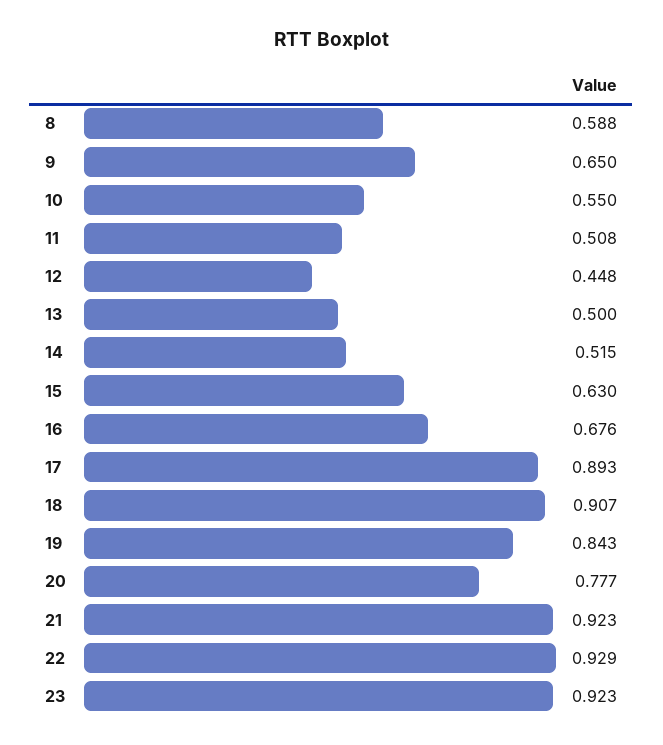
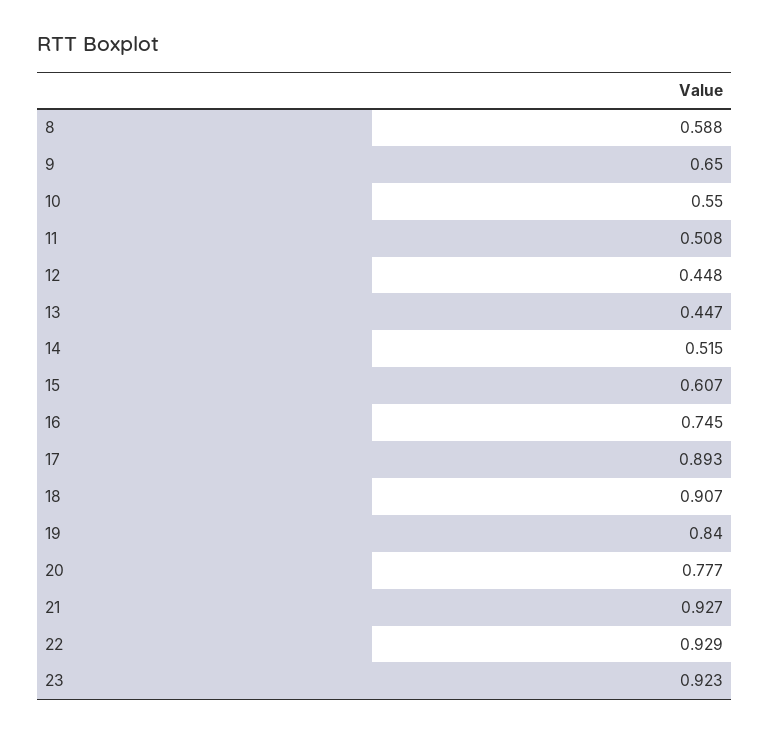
13: 0.5 -> 0.447
15: 0.63 -> 0.607
16: 0.676 -> 0.745
19: 0.843 -> 0.84
21: 0.923 -> 0.927

